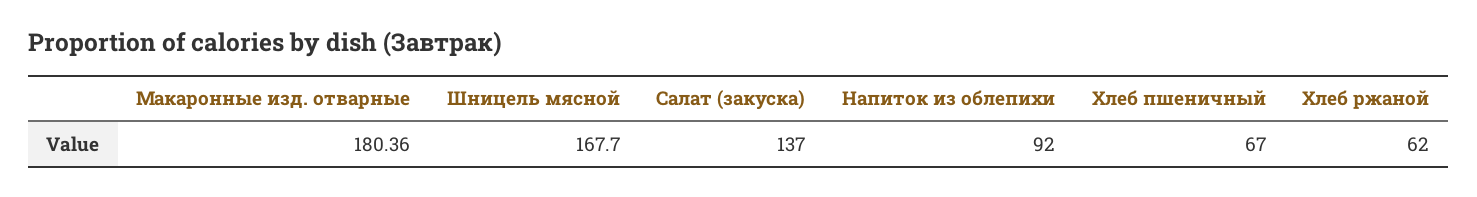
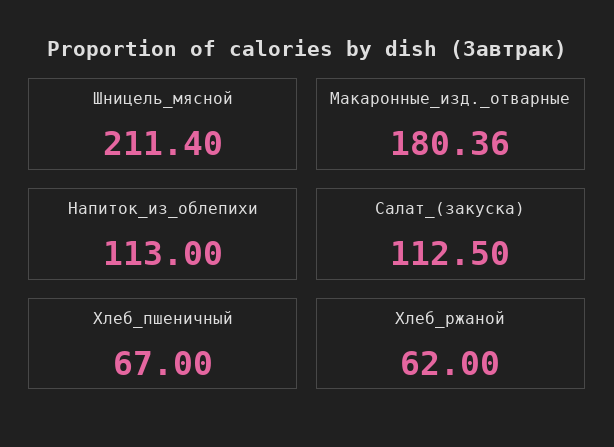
Шницель мясной: 167.7 -> 211.4
Салат (закуска): 137 -> 112.5
Напиток из облепихи: 92 -> 113

